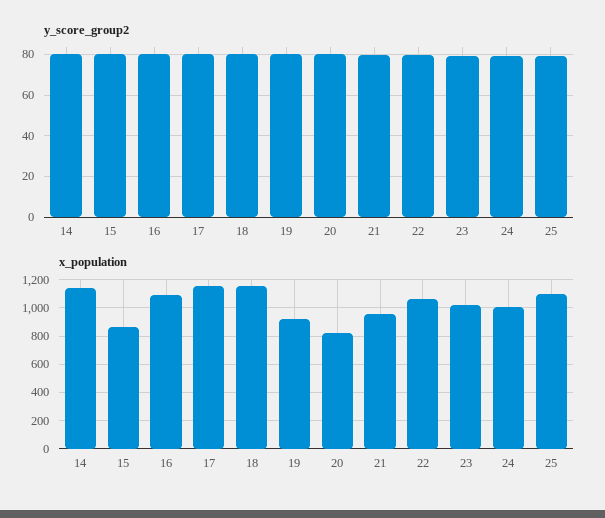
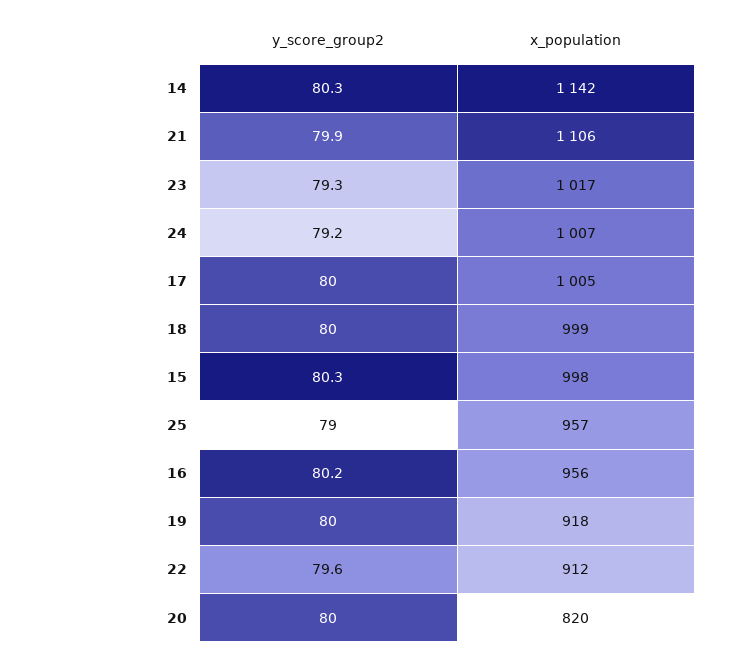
x_population, 15: 850 -> 998
x_population, 16: 1100 -> 956
x_population, 17: 1150 -> 1005
x_population, 18: 1150 -> 999
x_population, 21: 950 -> 1106
x_population, 22: 1050 -> 912
x_population, 25: 1100 -> 957

